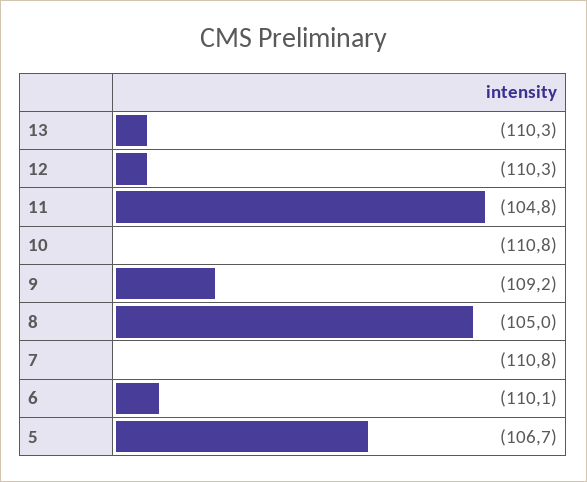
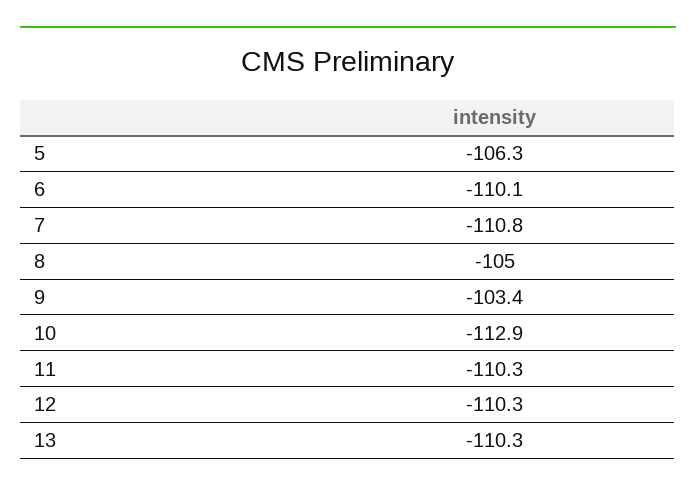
11: -104.8 -> -110.3
10: -110.8 -> -112.9
9: -109.2 -> -103.4
5: -106.7 -> -106.3

